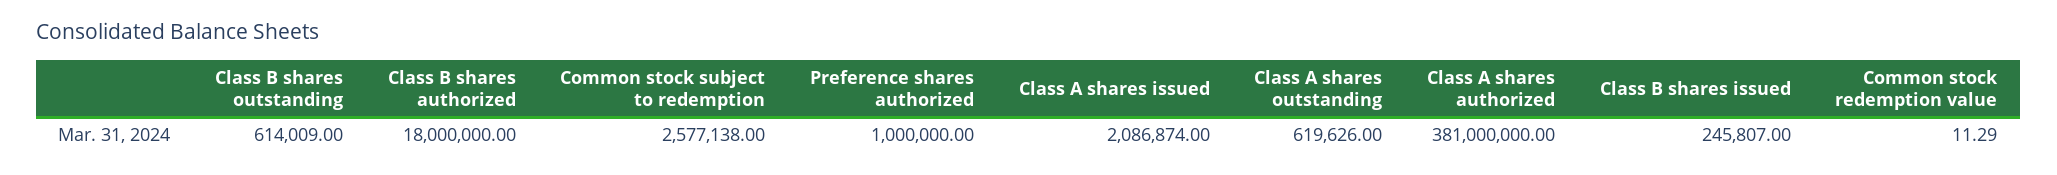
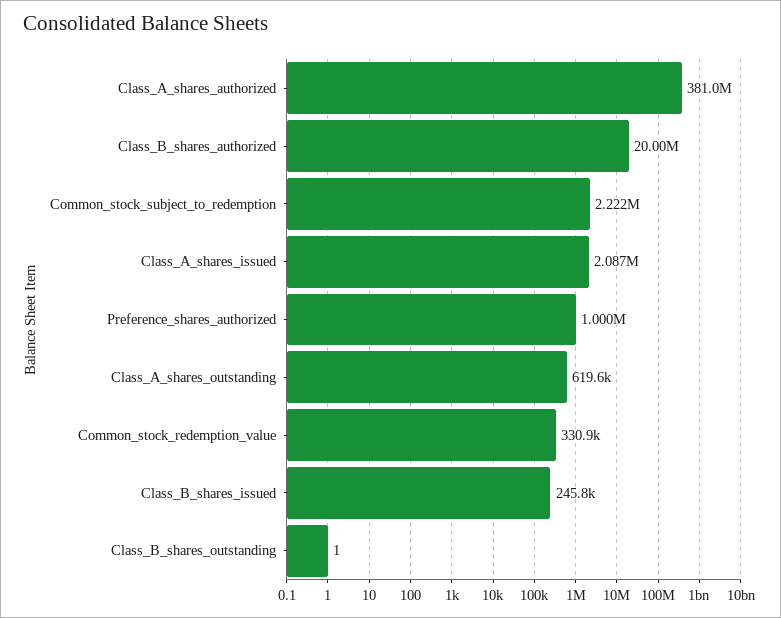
Class B shares outstanding: 614009 -> 1
Class B shares authorized: 18000000 -> 20000000
Common stock subject to redemption: 2577138 -> 2222000
Common stock redemption value: 11.29 -> 330900

